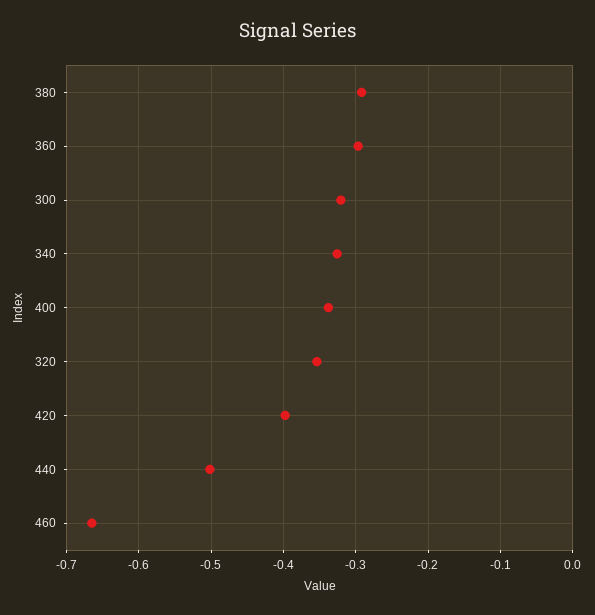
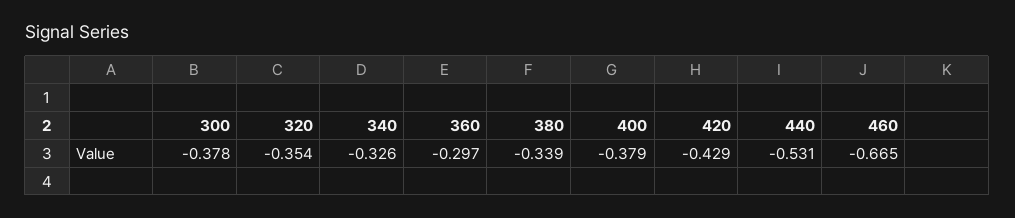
380: -0.29 -> -0.339
300: -0.32 -> -0.378
400: -0.34 -> -0.379
420: -0.4 -> -0.429
440: -0.5 -> -0.531

